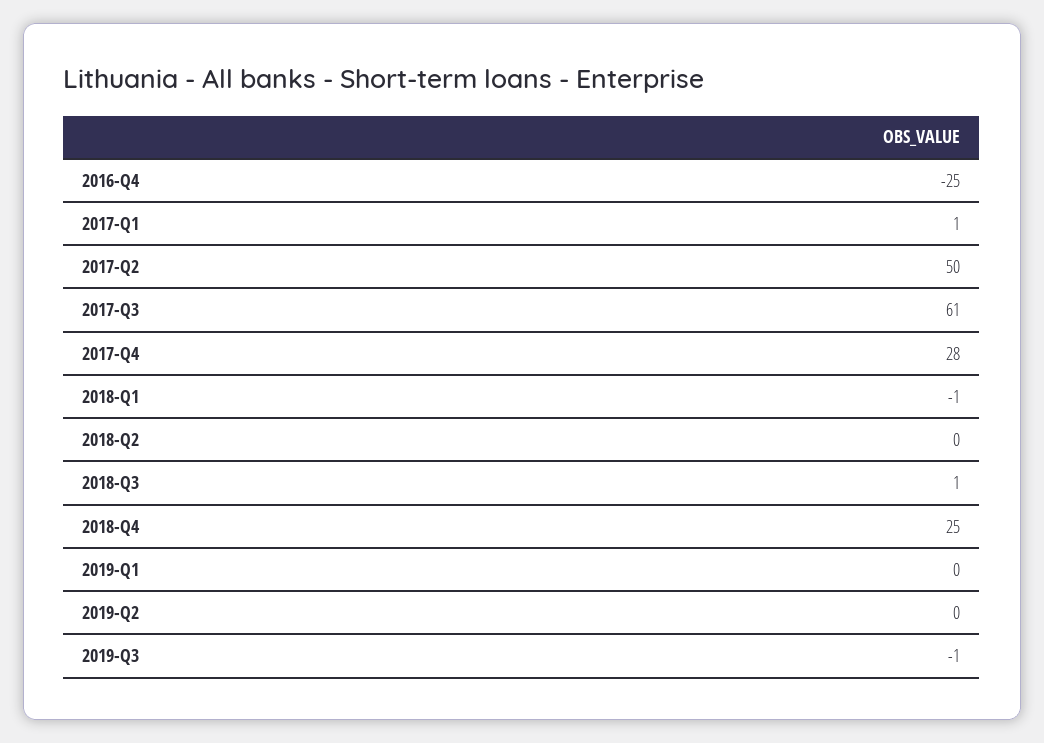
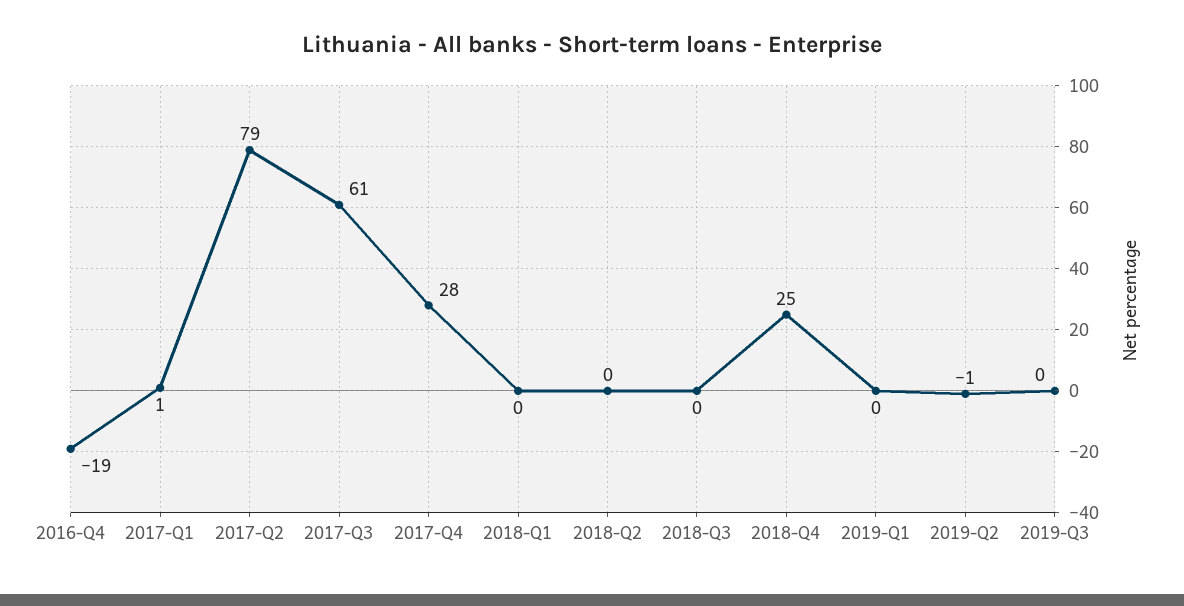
2016-Q4: -25 -> -19
2017-Q2: 50 -> 79
2018-Q1: -1 -> 0
2018-Q3: 1 -> 0
2019-Q2: 0 -> -1
2019-Q3: -1 -> 0

